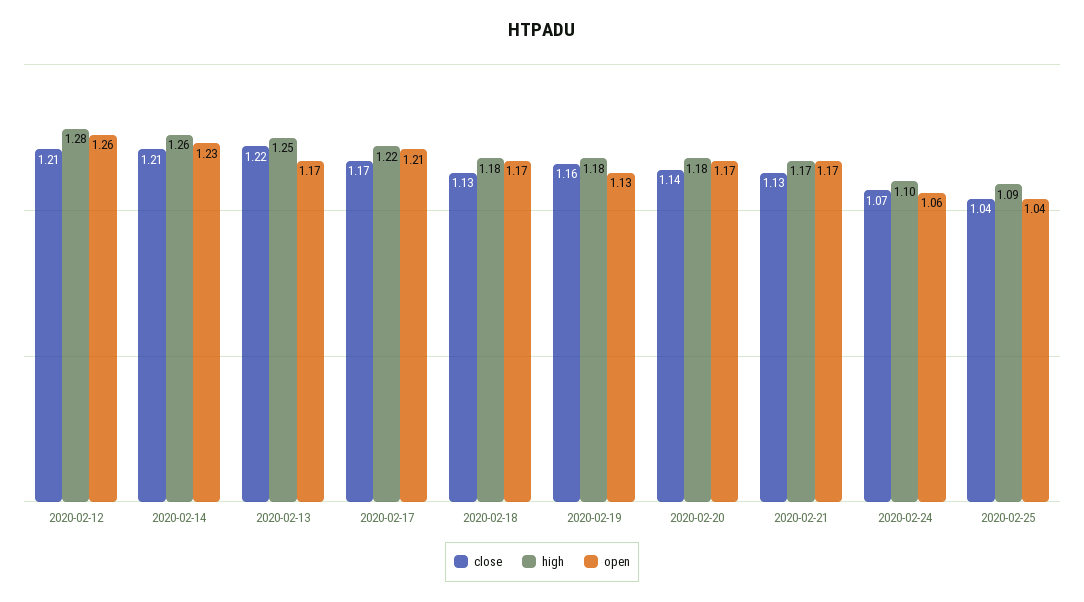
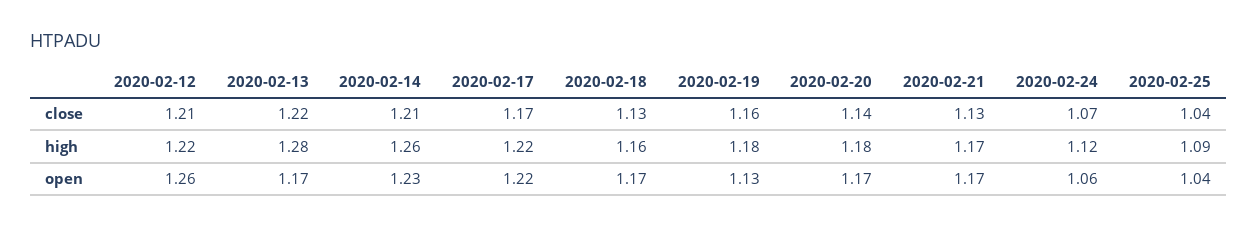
high, 2020-02-12: 1.28 -> 1.22
high, 2020-02-13: 1.25 -> 1.28
open, 2020-02-17: 1.21 -> 1.22
high, 2020-02-18: 1.18 -> 1.16
high, 2020-02-24: 1.1 -> 1.12

